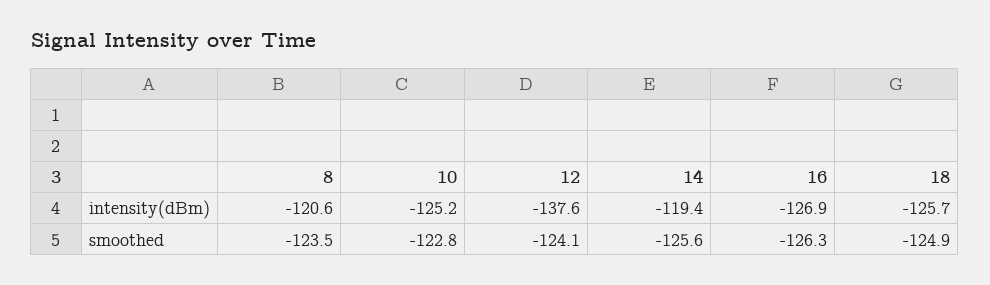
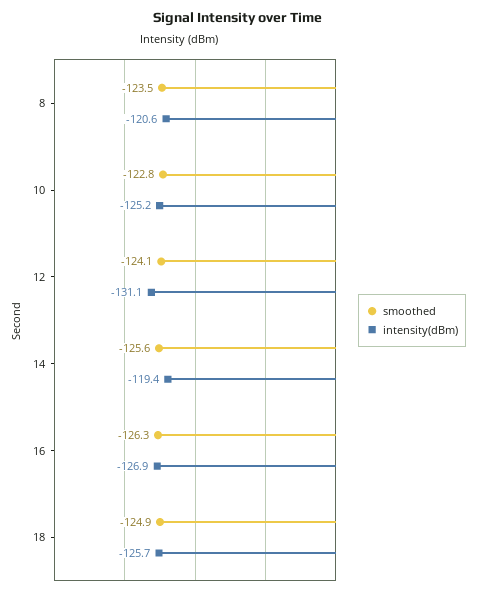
intensity(dBm), 12: -137.6 -> -131.1

